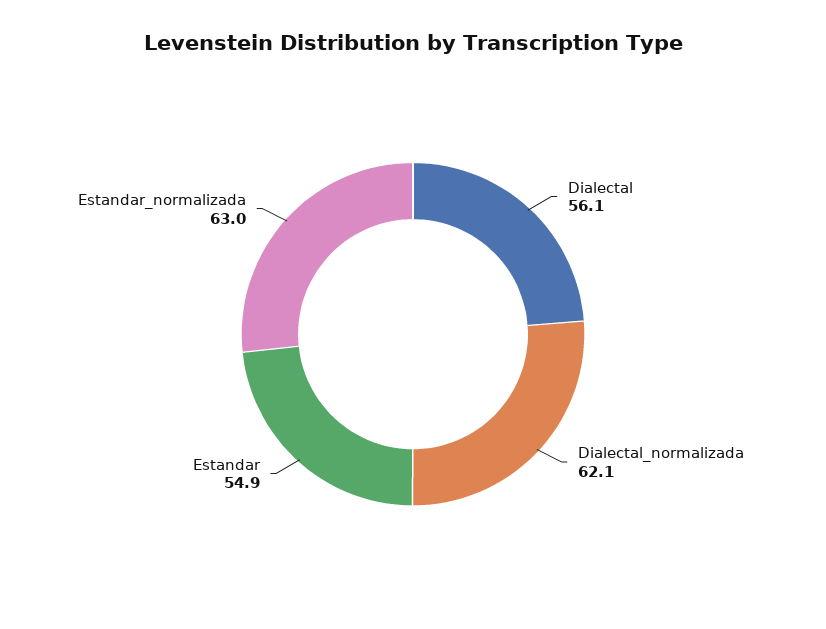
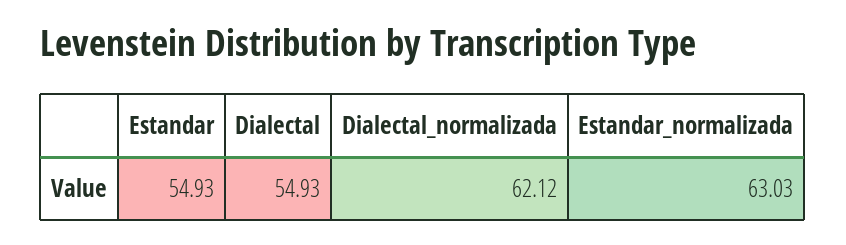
Dialectal: 56.1 -> 54.93

